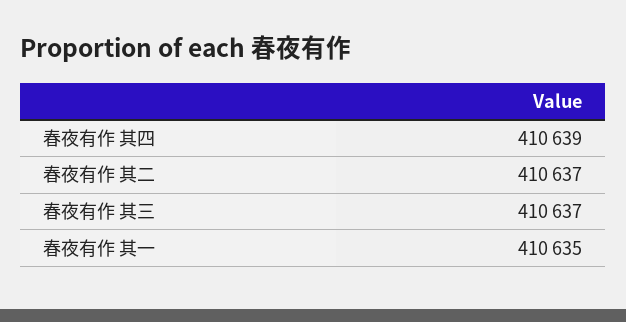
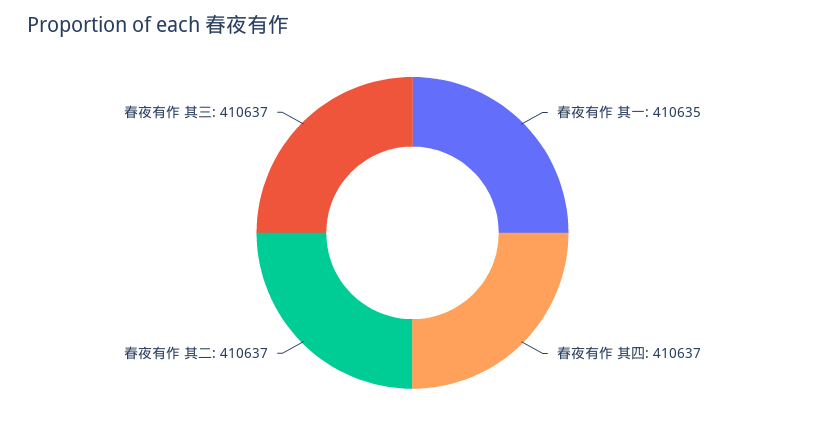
春夜有作 其四: 410639 -> 410637

